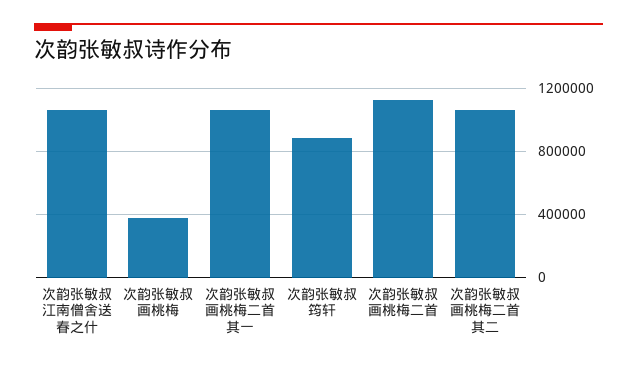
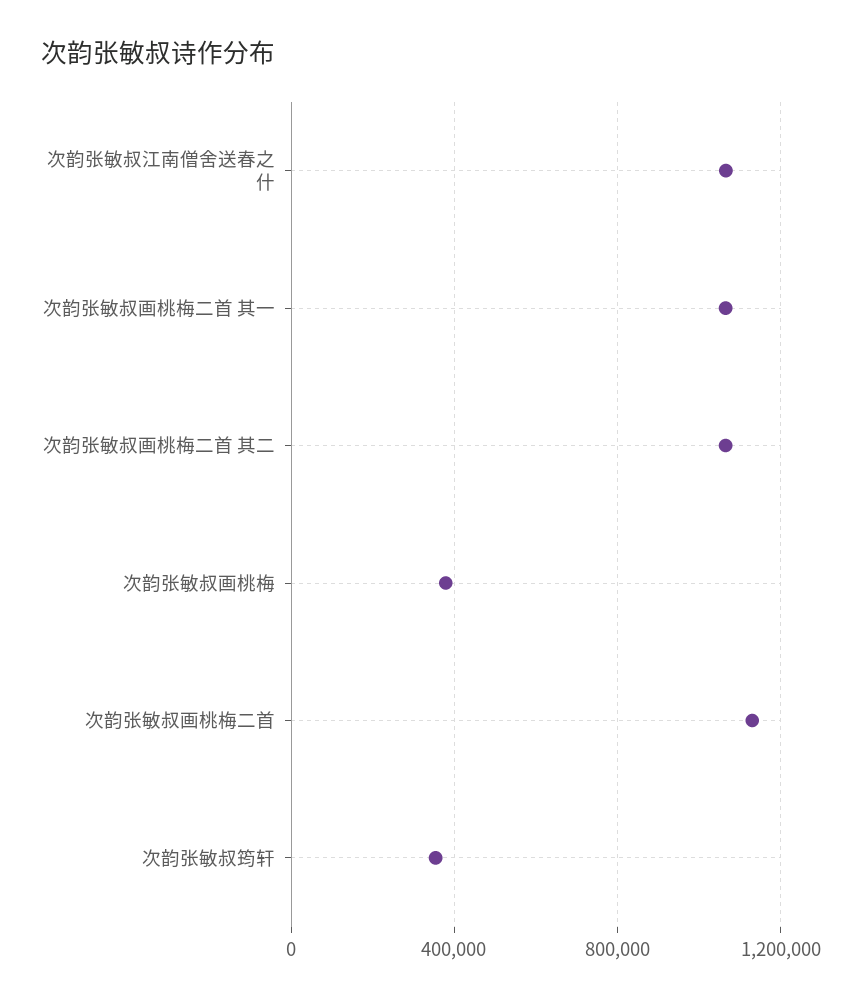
次韵张敏叔筠轩: 900000 -> 350000

